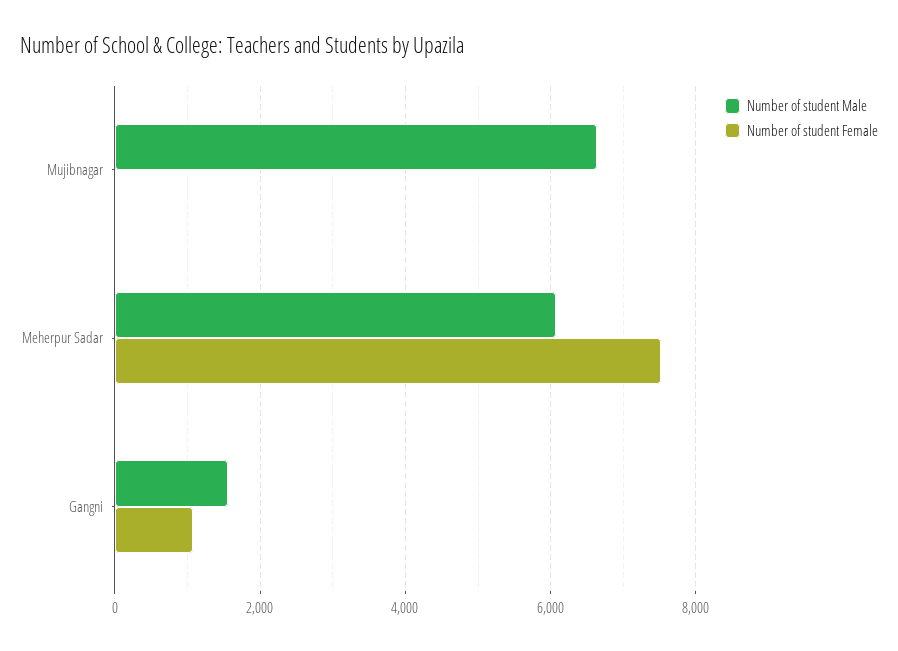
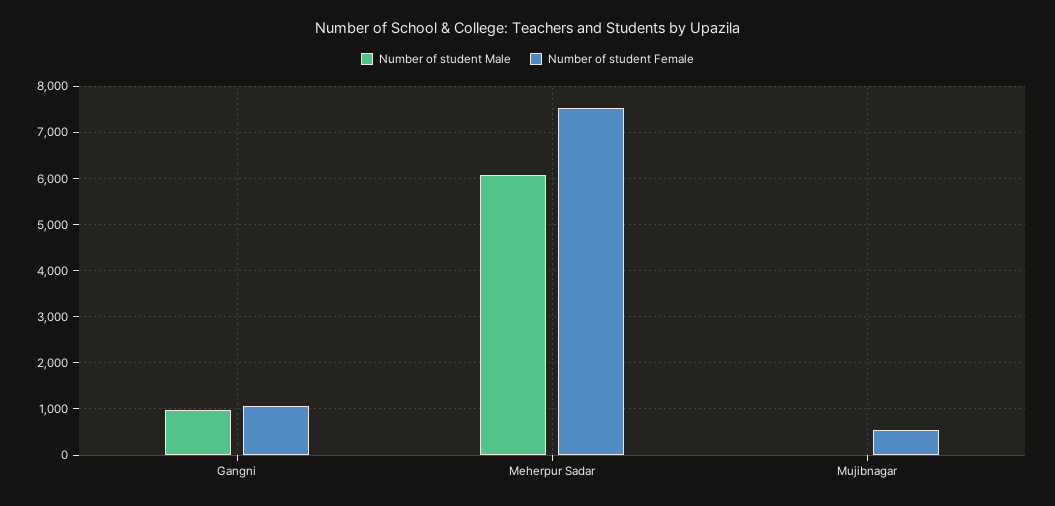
Number of student Male, Mujibnagar: 6600 -> 0
Number of student Female, Mujibnagar: 0 -> 600
Number of student Male, Gangni: 1600 -> 1000

